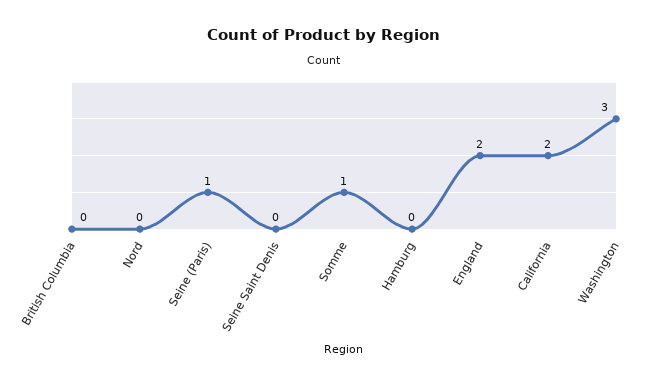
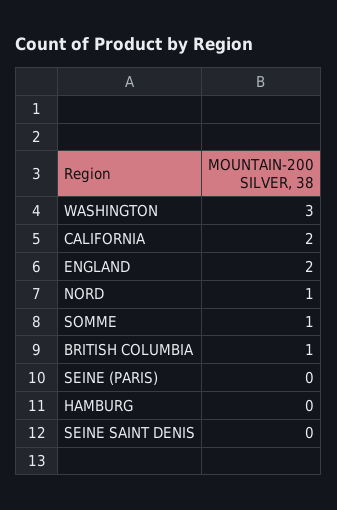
British Columbia: 0 -> 1
Nord: 0 -> 1
Seine (Paris): 1 -> 0

